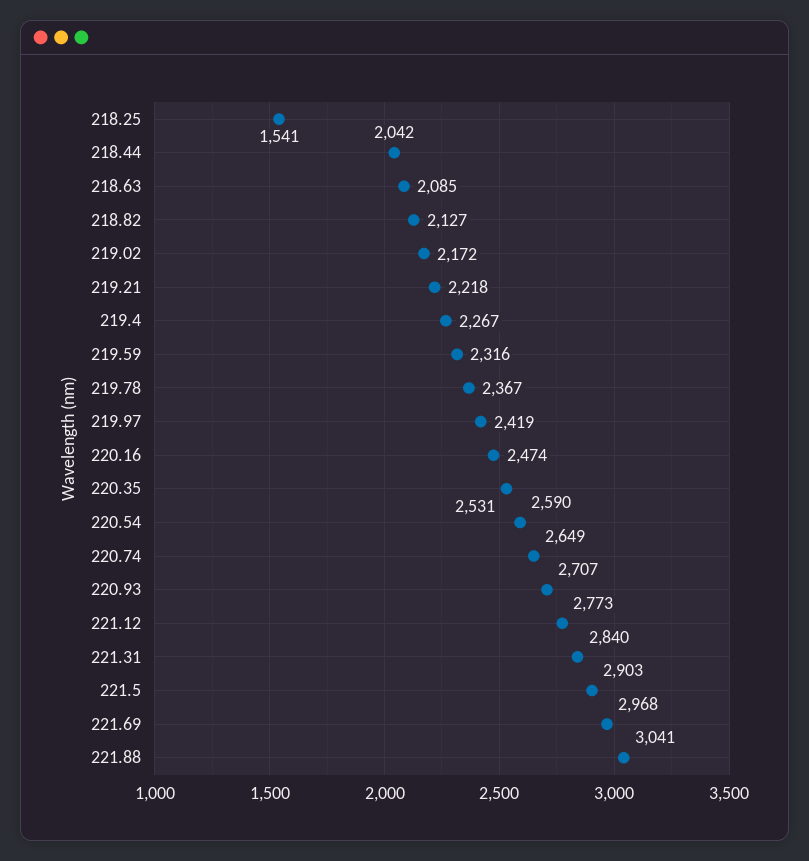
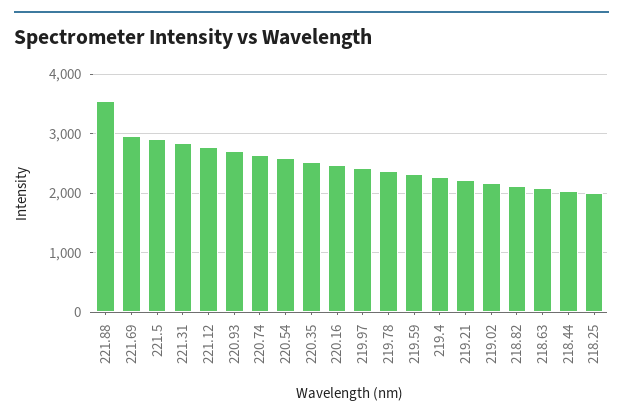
218.25: 1541 -> 2000
221.88: 3041 -> 3600

